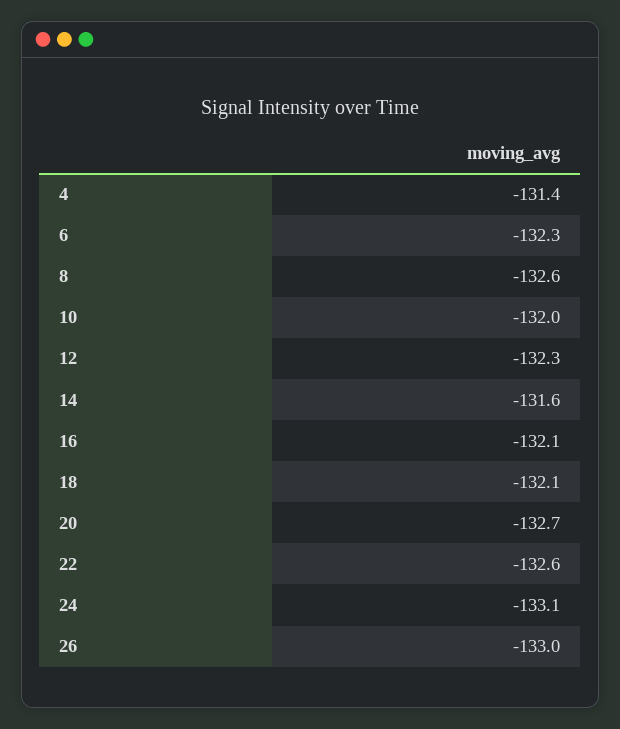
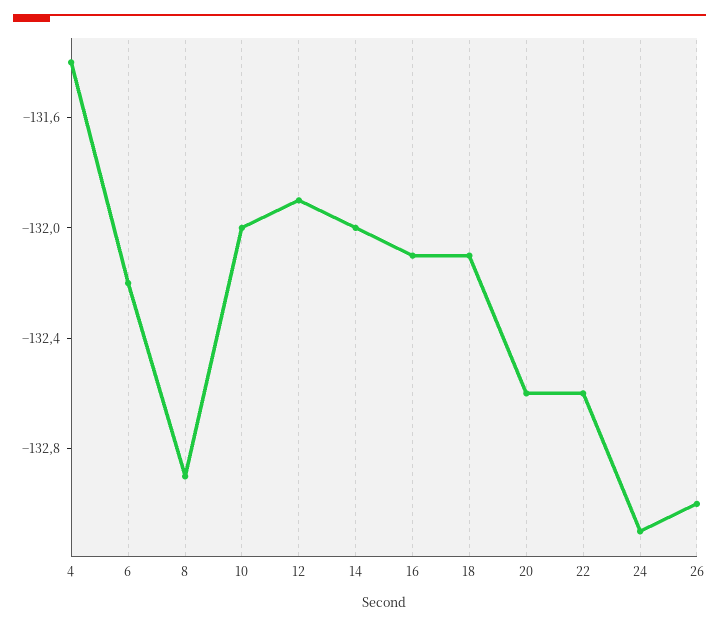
6: -132.3 -> -132.2
8: -132.6 -> -132.9
12: -132.3 -> -131.9
14: -131.6 -> -132
20: -132.7 -> -132.6

